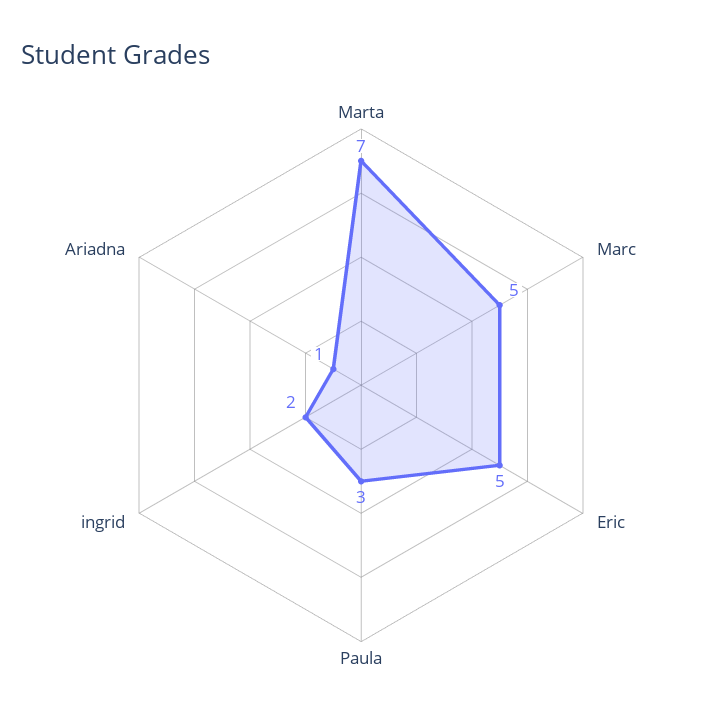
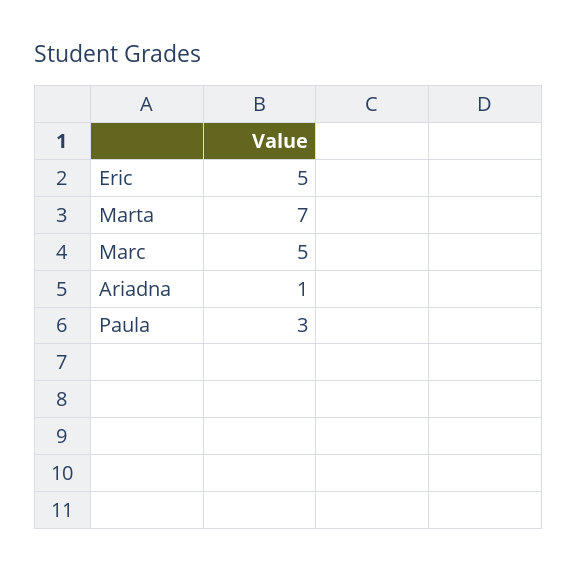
ingrid: 2 -> none

